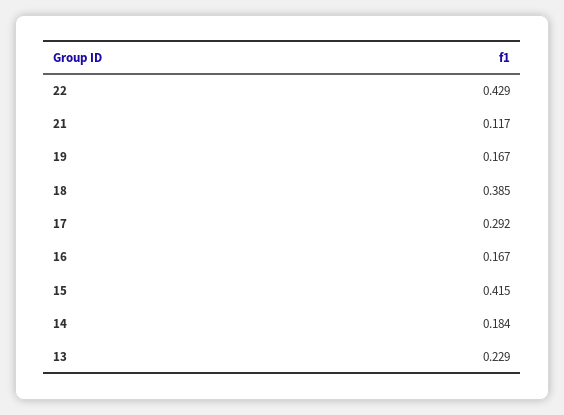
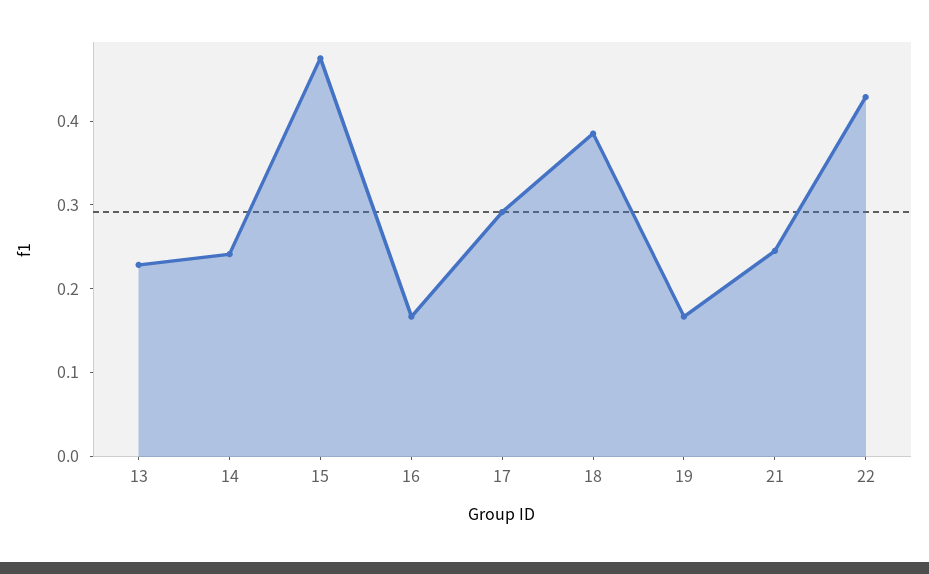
21: 0.117 -> 0.24
15: 0.415 -> 0.48
14: 0.184 -> 0.24

